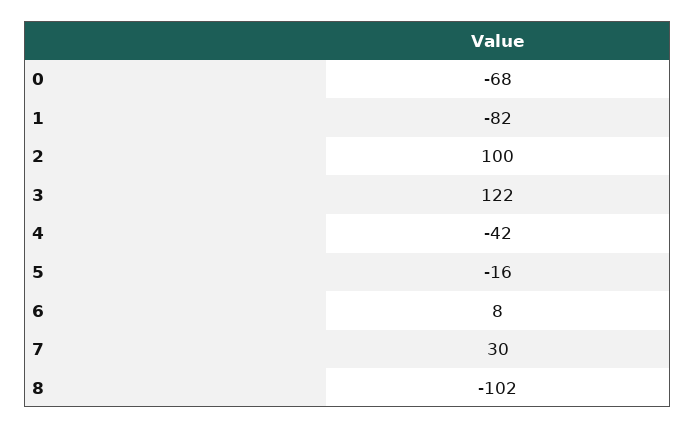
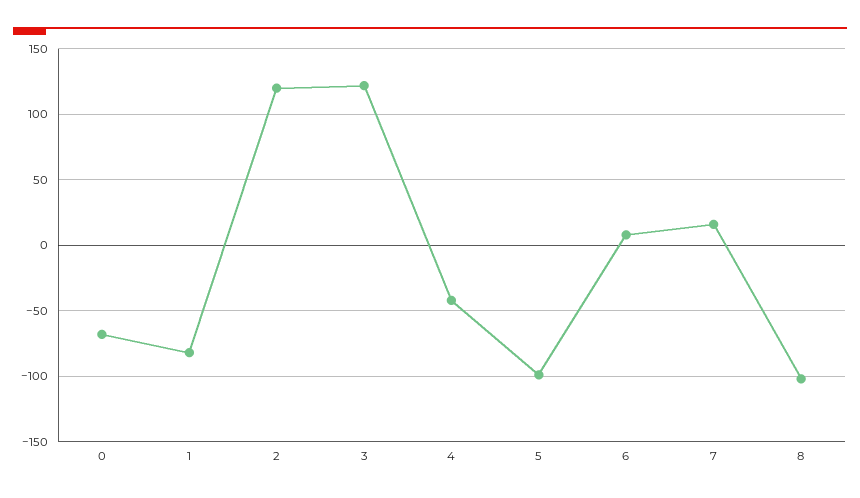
2: 100 -> 120
5: -16 -> -100
7: 30 -> 15

